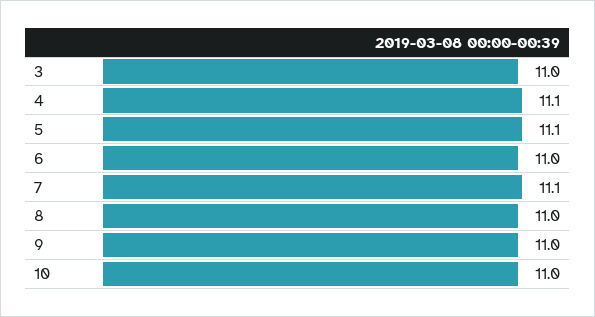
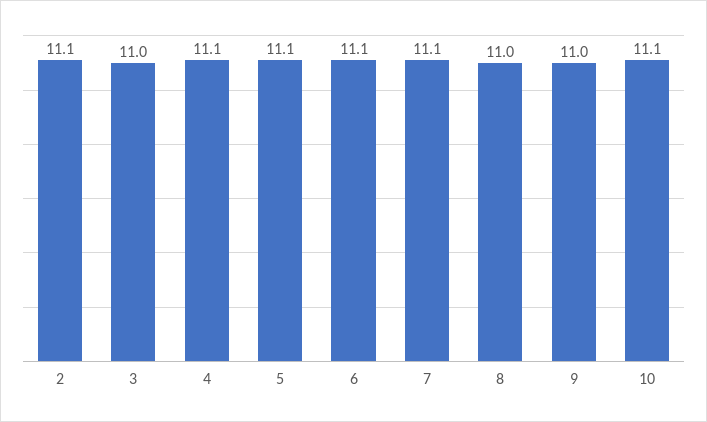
6: 11 -> 11.1
10: 11 -> 11.1
2: none -> 11.1

